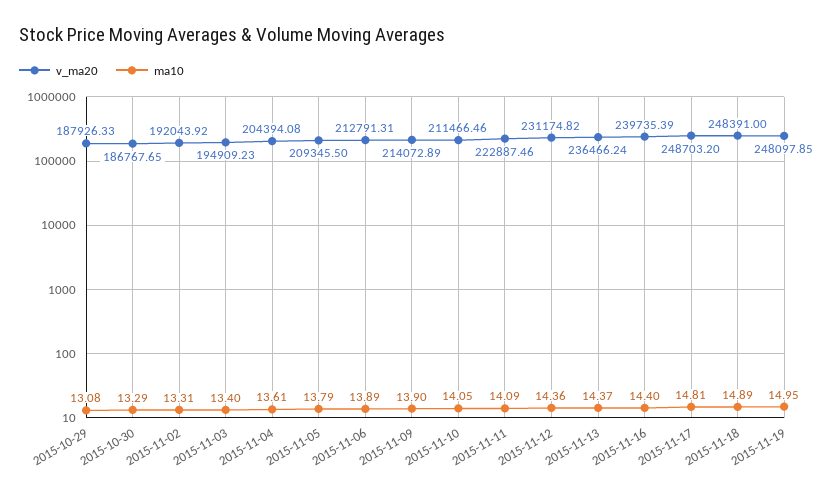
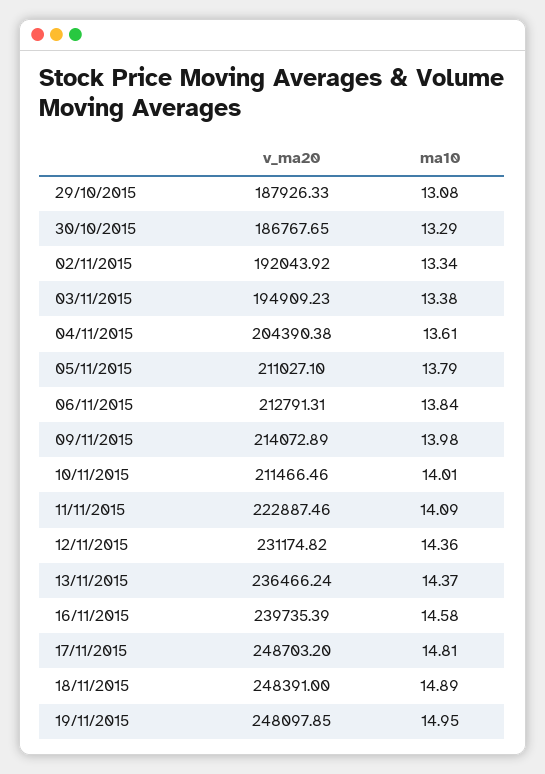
ma10, 2015-11-02: 13.31 -> 13.34
ma10, 2015-11-03: 13.4 -> 13.38
v_ma20, 2015-11-04: 204394.08 -> 204390.38
v_ma20, 2015-11-05: 209345.5 -> 211027.1
ma10, 2015-11-06: 13.89 -> 13.84
ma10, 2015-11-09: 13.9 -> 13.98
ma10, 2015-11-10: 14.05 -> 14.01
ma10, 2015-11-16: 14.4 -> 14.58

